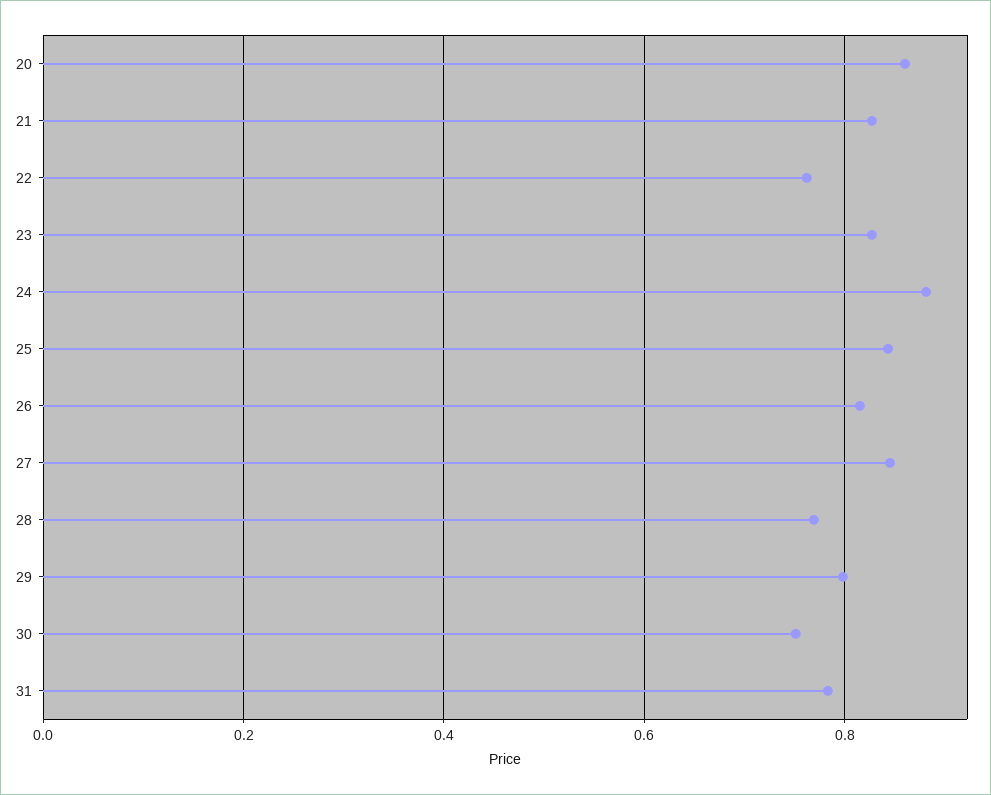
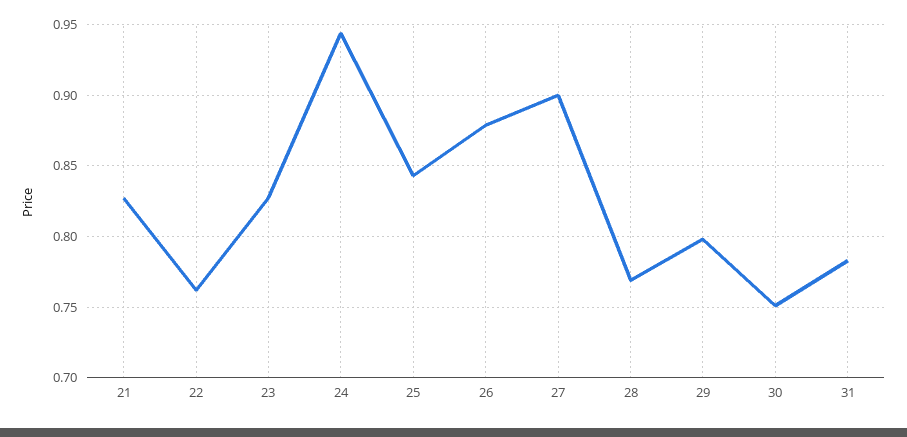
20: 0.86 -> none
24: 0.88 -> 0.945
26: 0.82 -> 0.88
27: 0.84 -> 0.9

